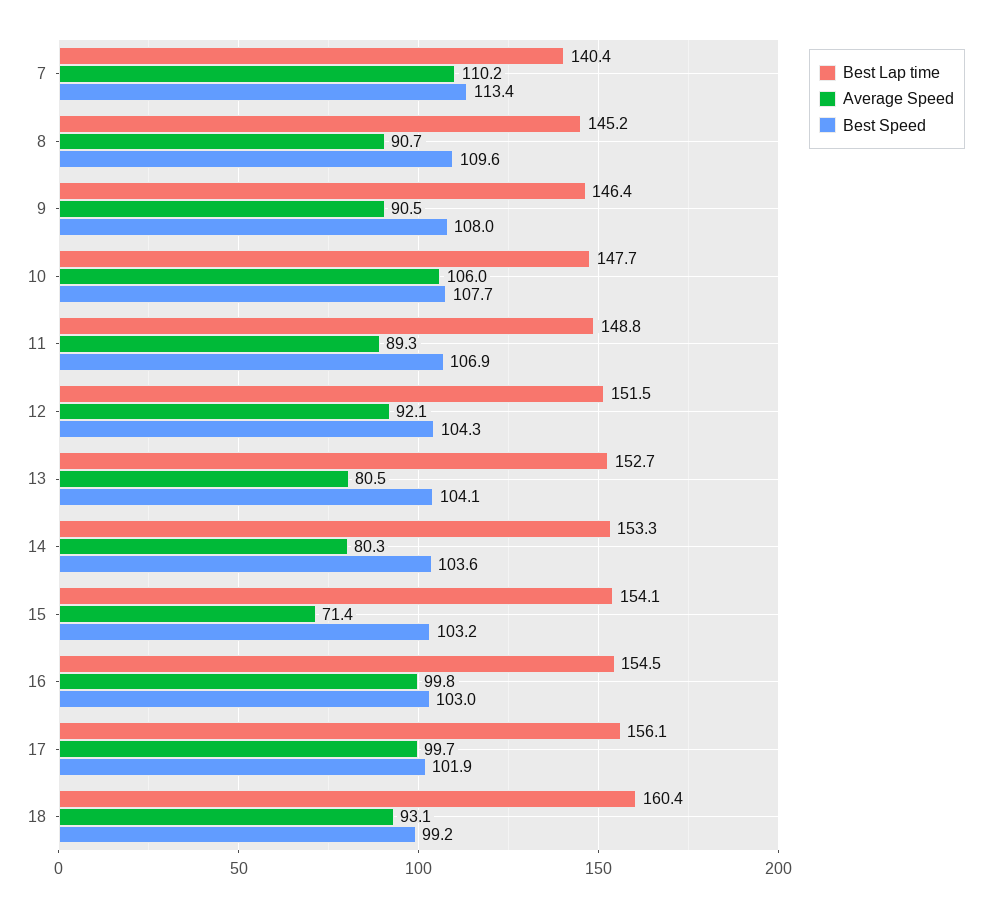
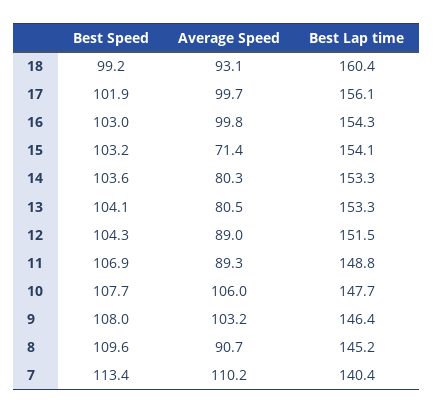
Average Speed, 9: 90.5 -> 103.2
Average Speed, 12: 92.1 -> 89
Best Lap time, 13: 152.7 -> 153.3
Best Lap time, 16: 154.5 -> 154.3

